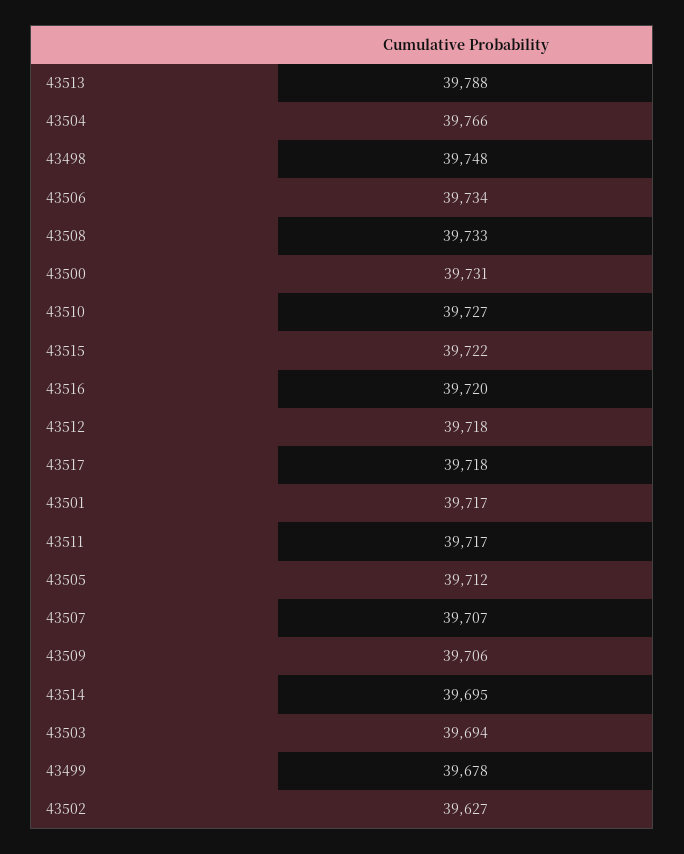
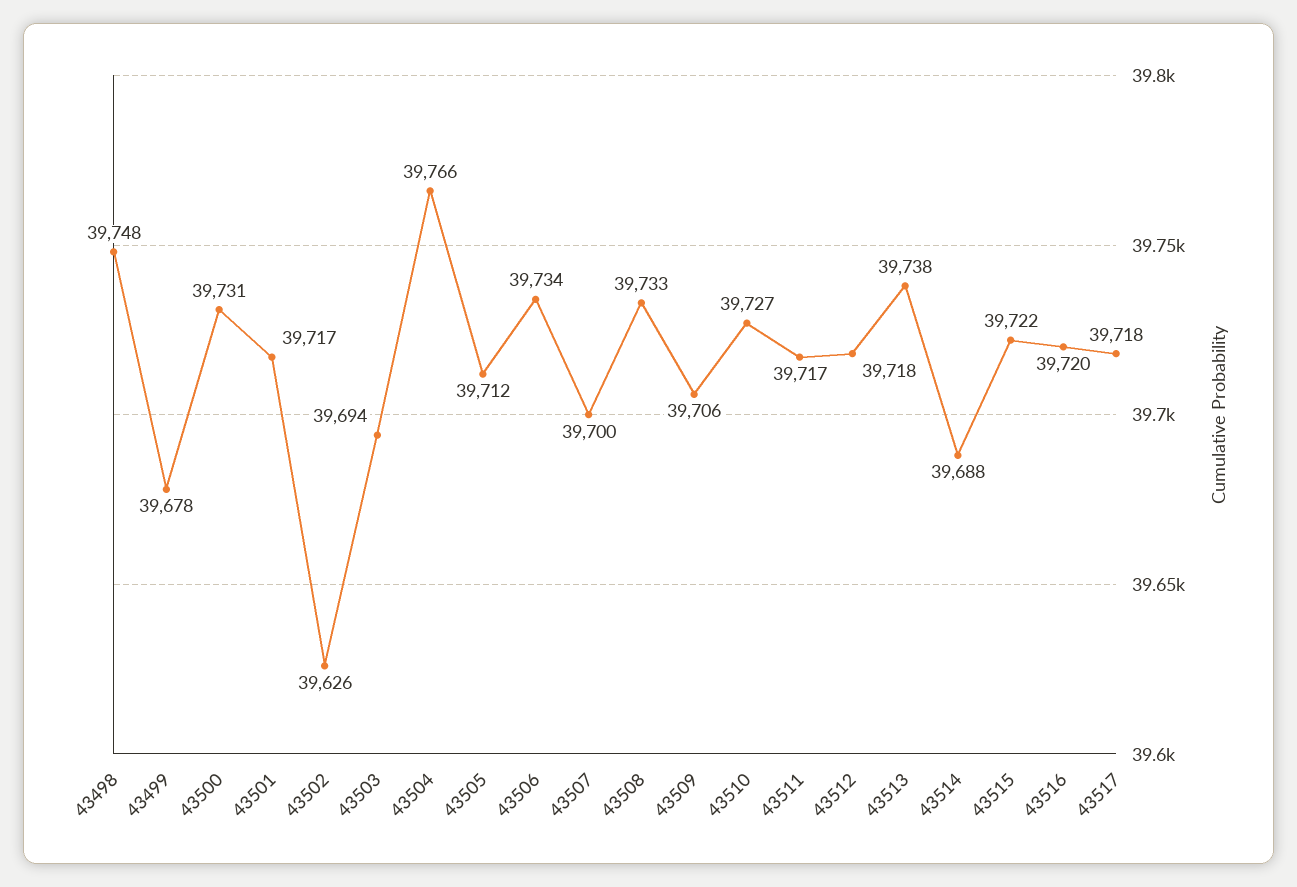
43513: 39788 -> 39738
43507: 39707 -> 39700
43514: 39695 -> 39688
43502: 39627 -> 39626

